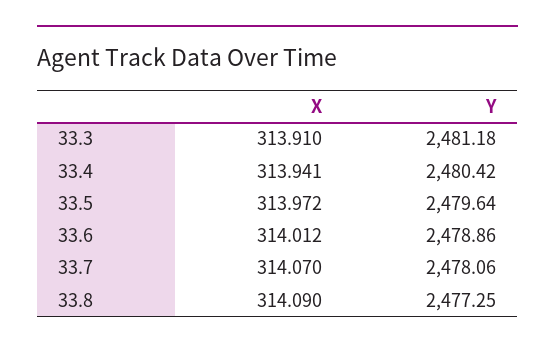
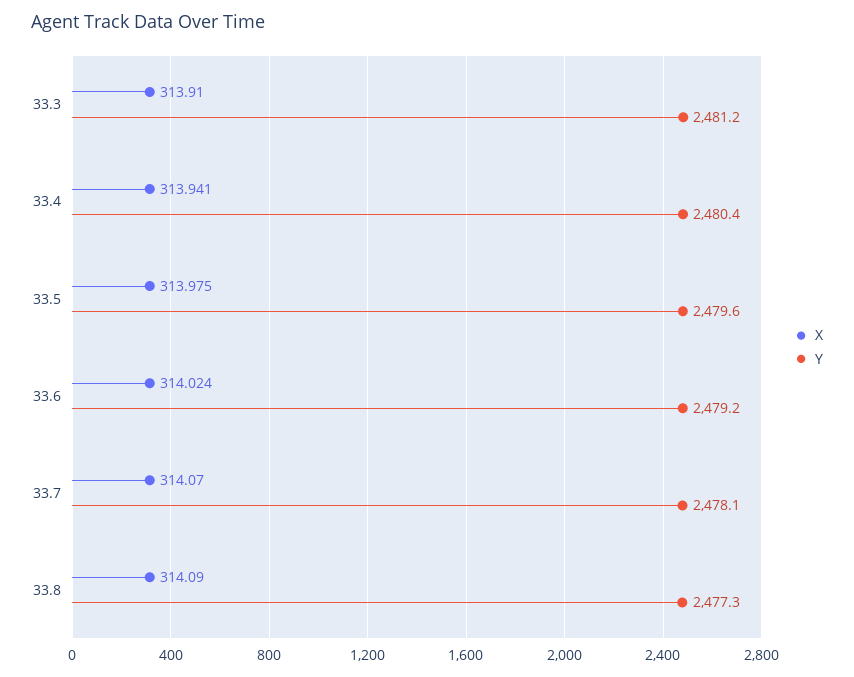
X, 33.5: 313.972 -> 313.975
X, 33.6: 314.012 -> 314.024
Y, 33.6: 2478.86 -> 2479.2

